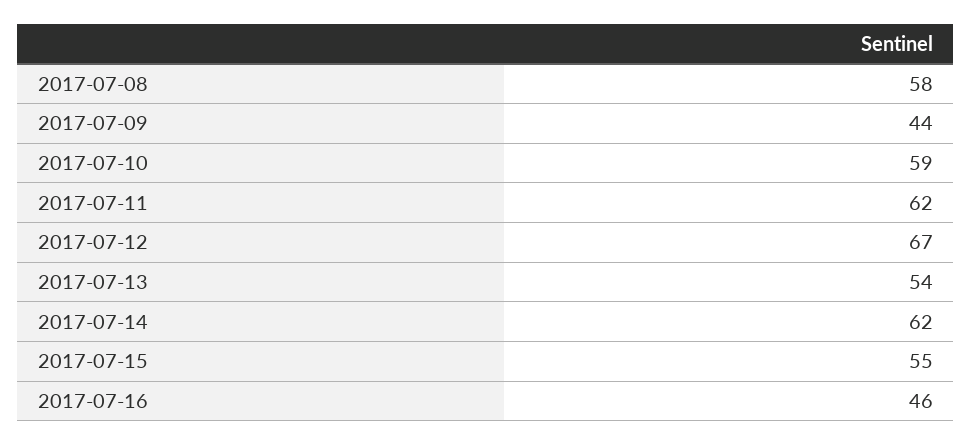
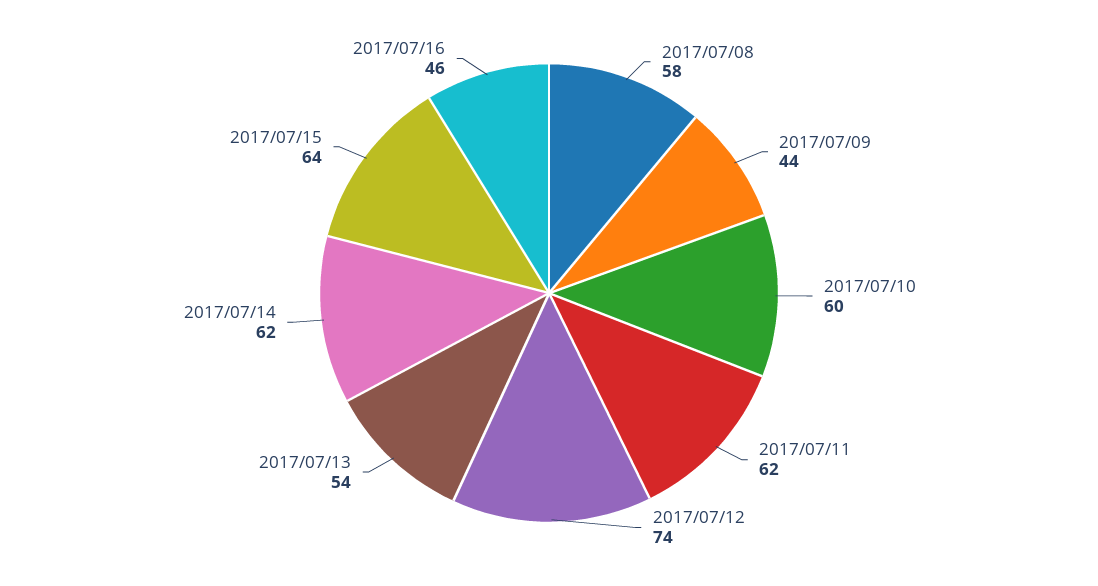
2017-07-10: 59 -> 60
2017-07-12: 67 -> 74
2017-07-15: 55 -> 64

